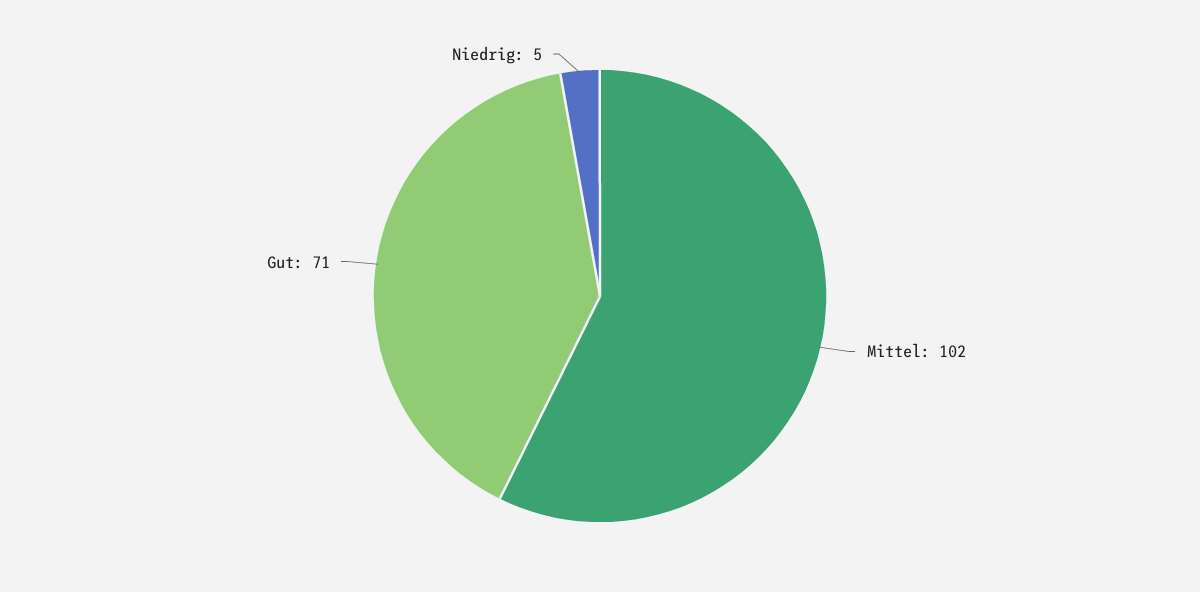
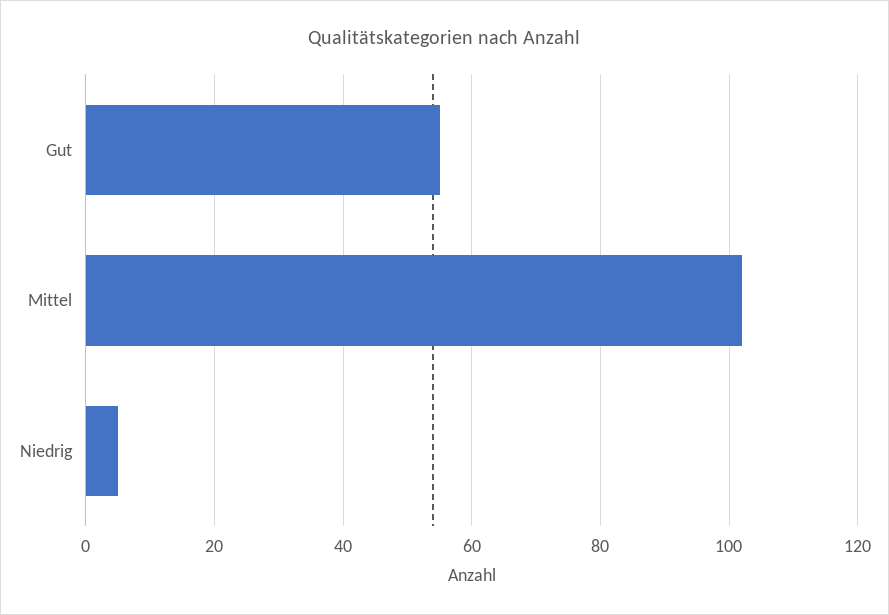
Gut: 71 -> 55

